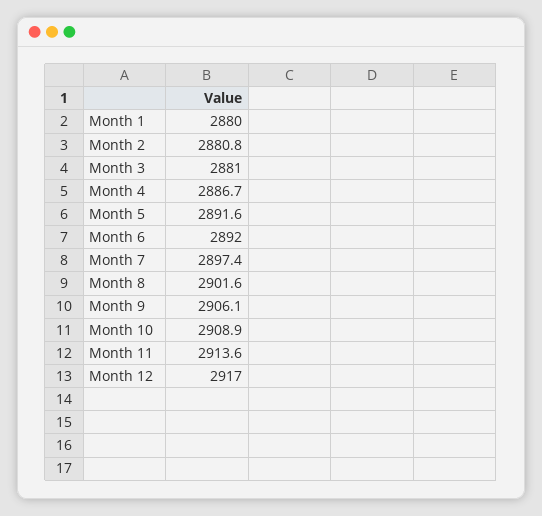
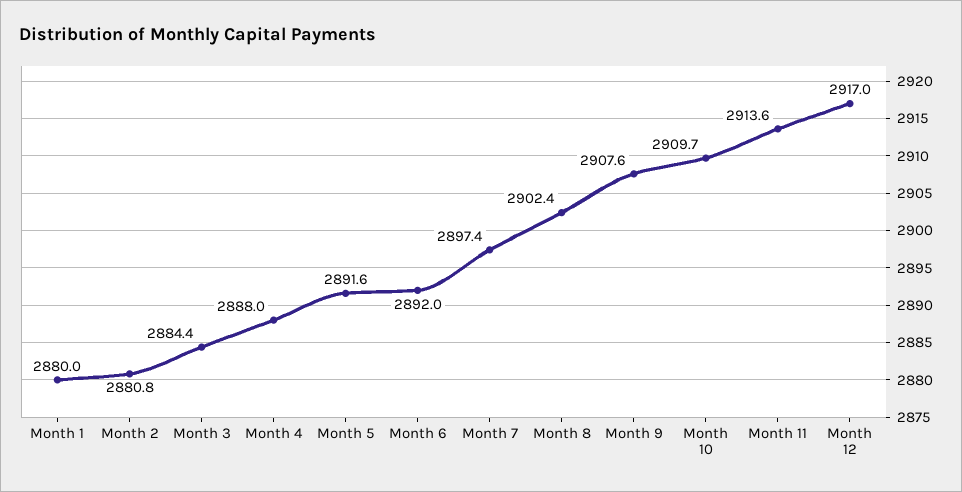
Month 3: 2881 -> 2884.4
Month 4: 2886.7 -> 2888
Month 8: 2901.6 -> 2902.4
Month 9: 2906.1 -> 2907.6
Month 10: 2908.9 -> 2909.7

